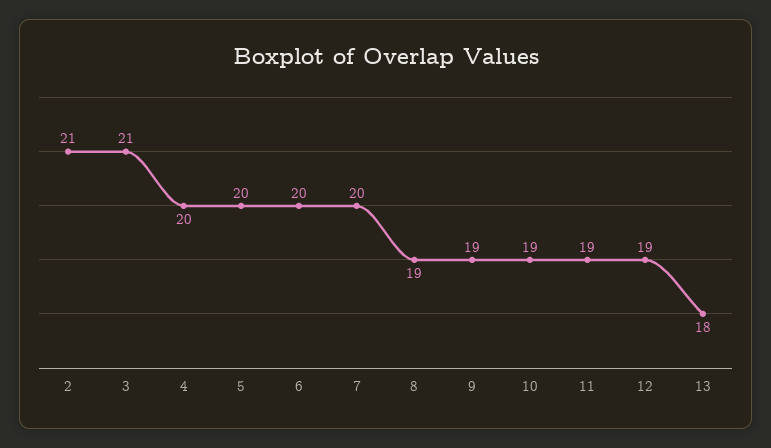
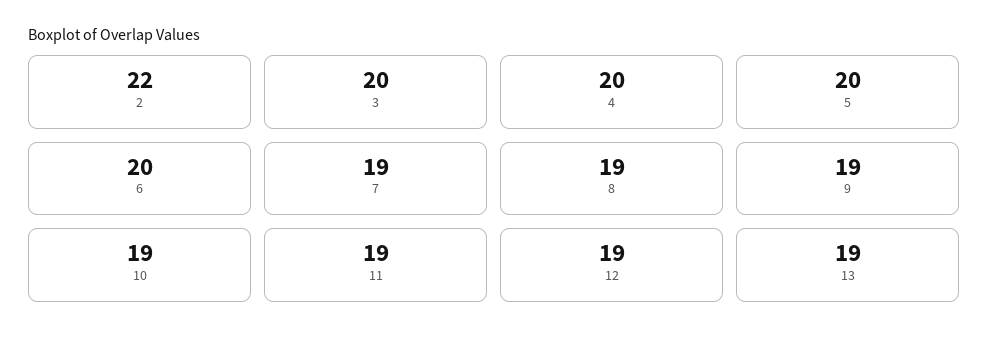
2: 21 -> 22
3: 21 -> 20
7: 20 -> 19
13: 18 -> 19

